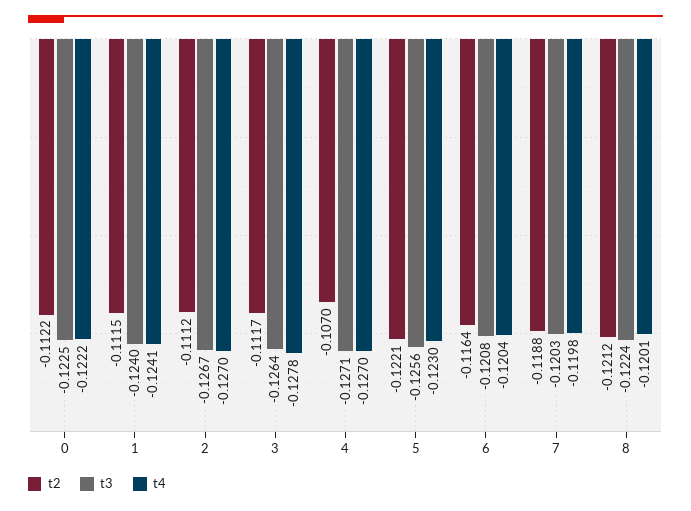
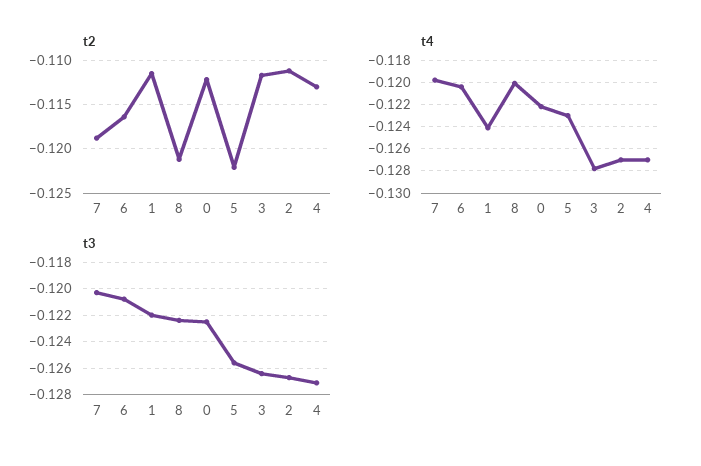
t3, 1: -0.124 -> -0.122
t2, 4: -0.107 -> -0.113

